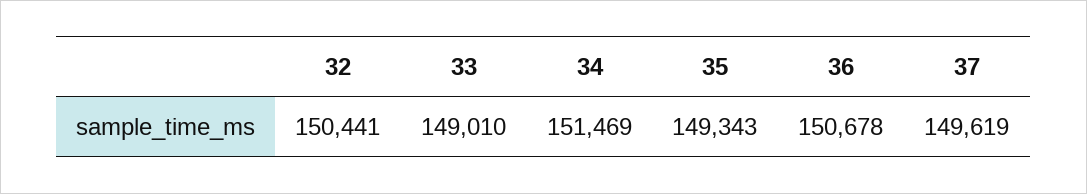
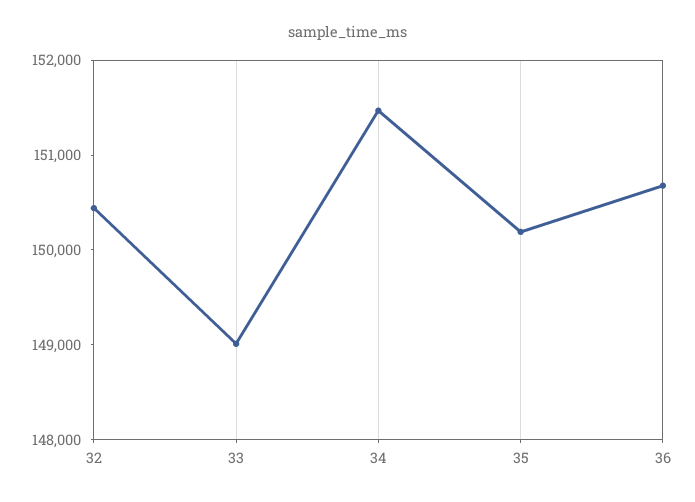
35: 149343 -> 150200
37: 149619 -> none

